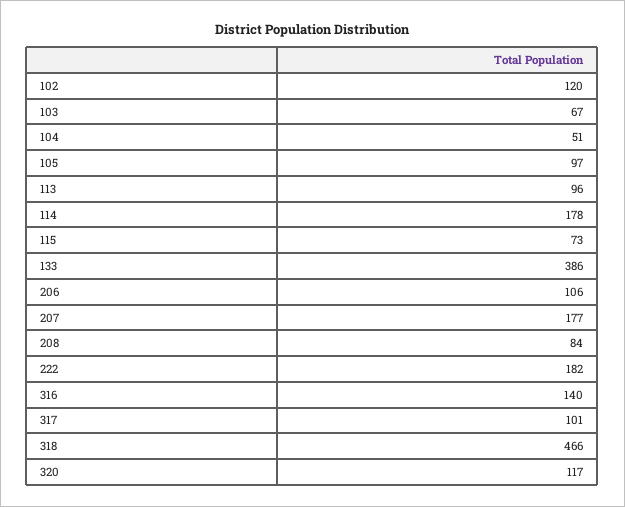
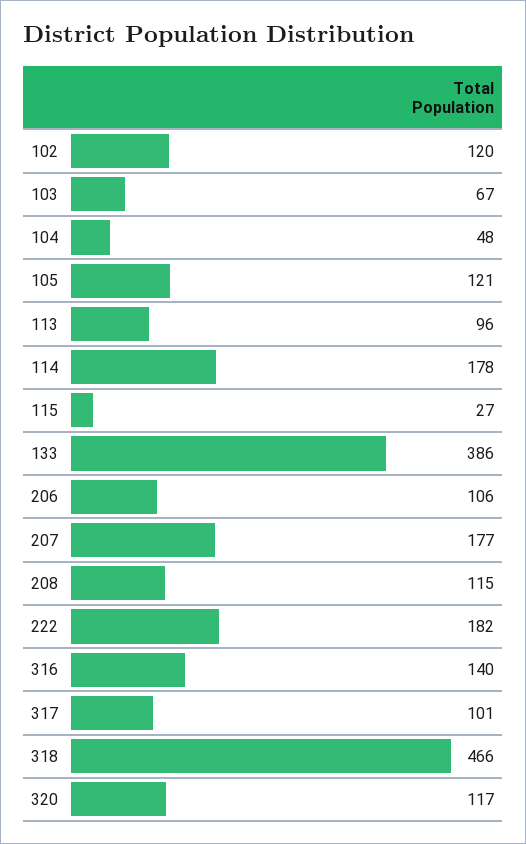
104: 51 -> 48
105: 97 -> 121
115: 73 -> 27
208: 84 -> 115

